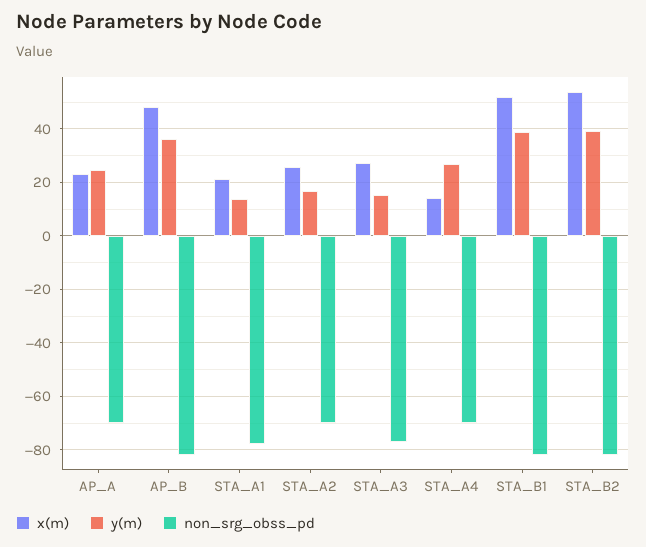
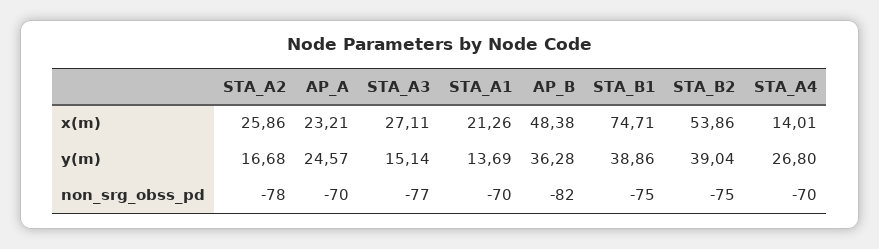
non_srg_obss_pd, STA_A1: -77.5 -> -70
non_srg_obss_pd, STA_A2: -70 -> -78
x(m), STA_B1: 52.5 -> 74.71
non_srg_obss_pd, STA_B1: -82.5 -> -75
non_srg_obss_pd, STA_B2: -82.5 -> -75

